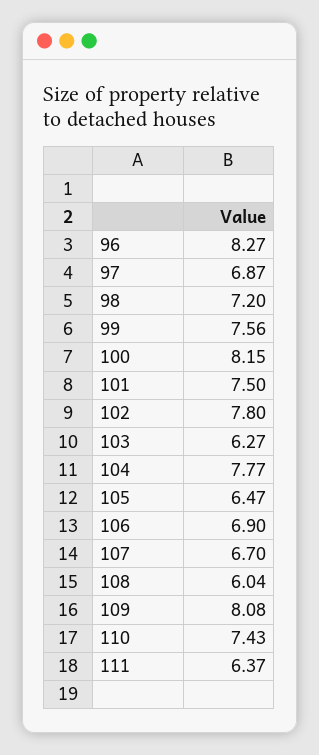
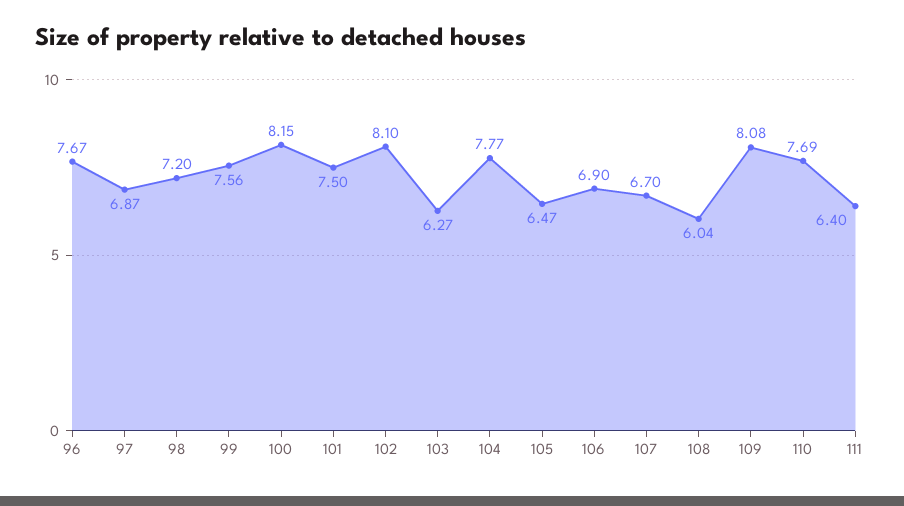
96: 8.27 -> 7.67
102: 7.8 -> 8.1
110: 7.43 -> 7.69
111: 6.37 -> 6.4

